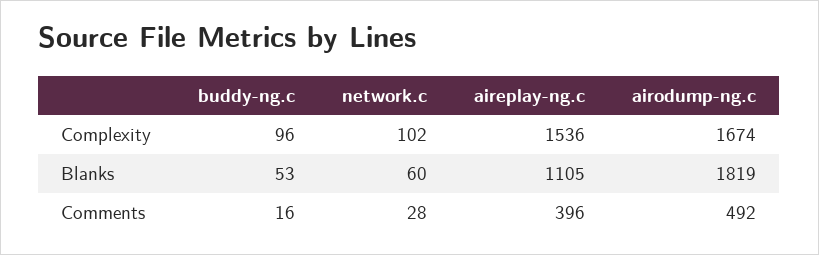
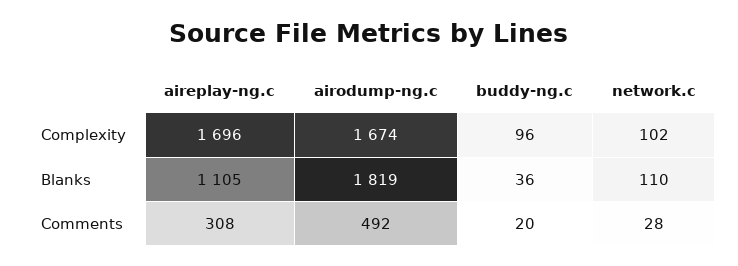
aireplay-ng.c, Complexity: 1536 -> 1696
buddy-ng.c, Blanks: 53 -> 36
network.c, Blanks: 60 -> 110
buddy-ng.c, Comments: 16 -> 20
aireplay-ng.c, Comments: 396 -> 308

